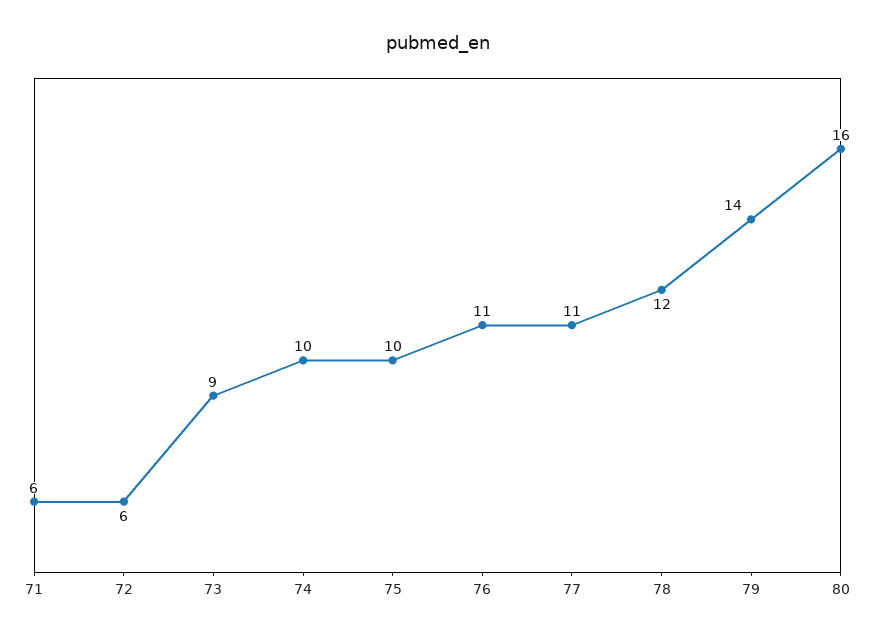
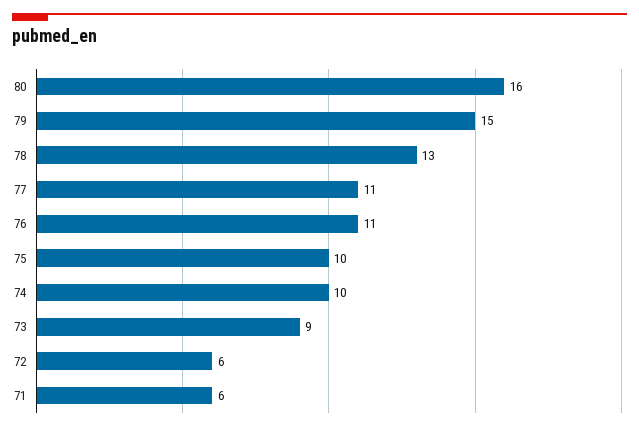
78: 12 -> 13
79: 14 -> 15

